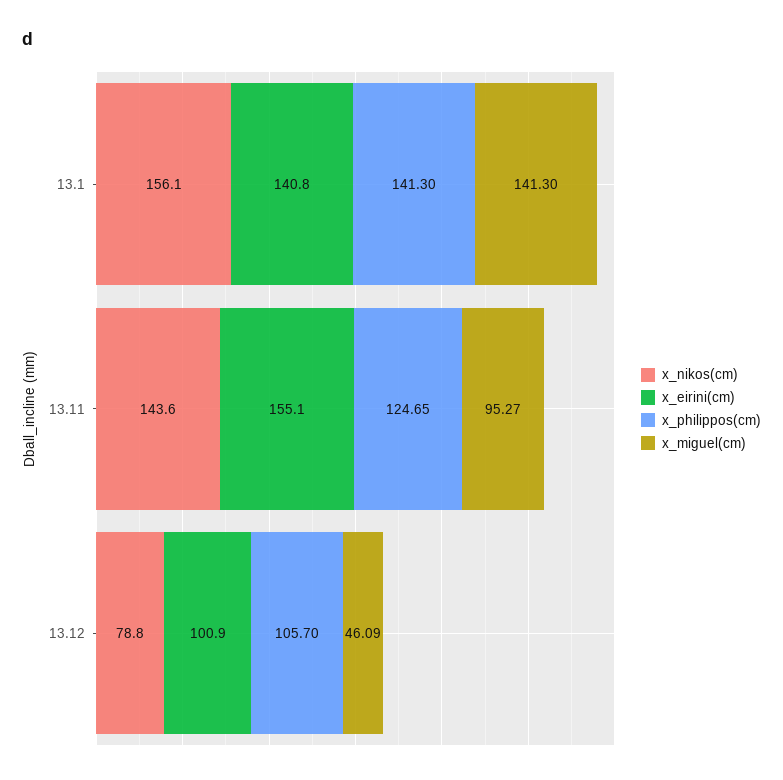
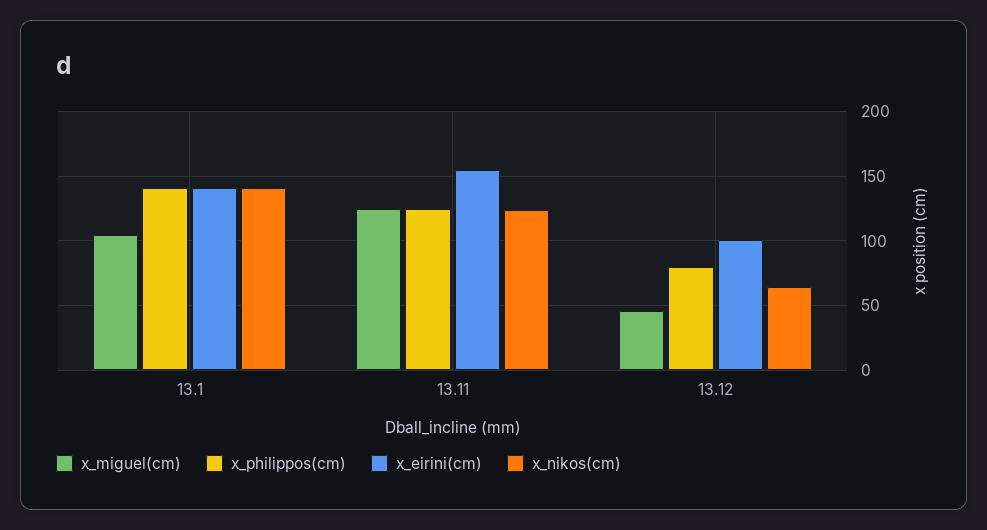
x_nikos(cm), 13.1: 156.1 -> 140
x_miguel(cm), 13.1: 141.3 -> 105
x_nikos(cm), 13.11: 143.6 -> 125
x_miguel(cm), 13.11: 95.27 -> 125
x_nikos(cm), 13.12: 78.8 -> 65
x_philippos(cm), 13.12: 105.7 -> 80

